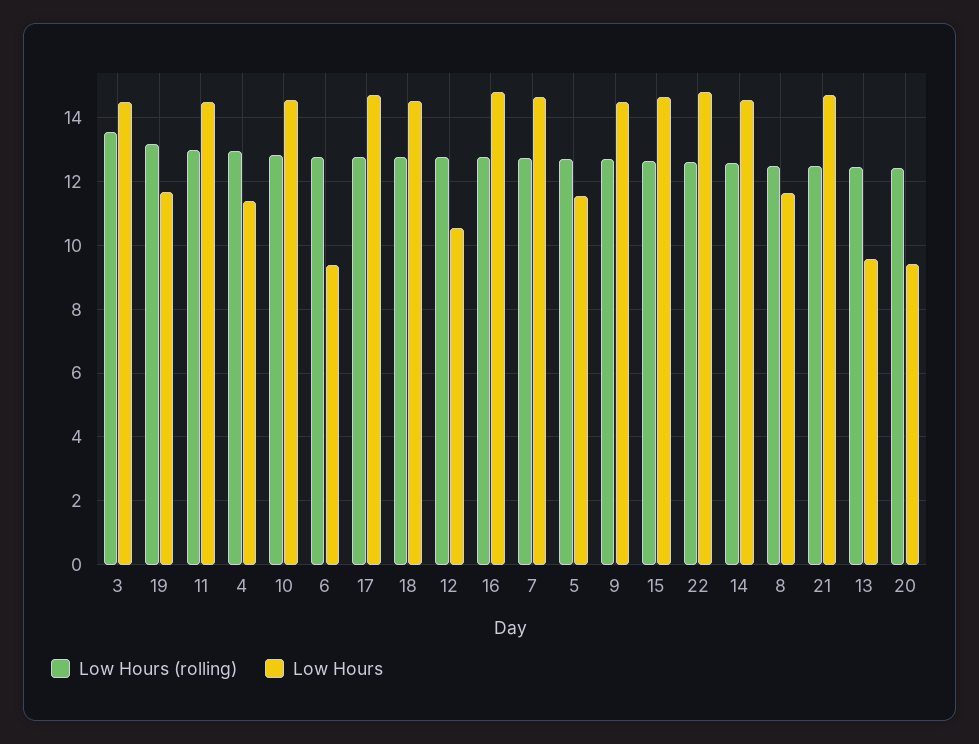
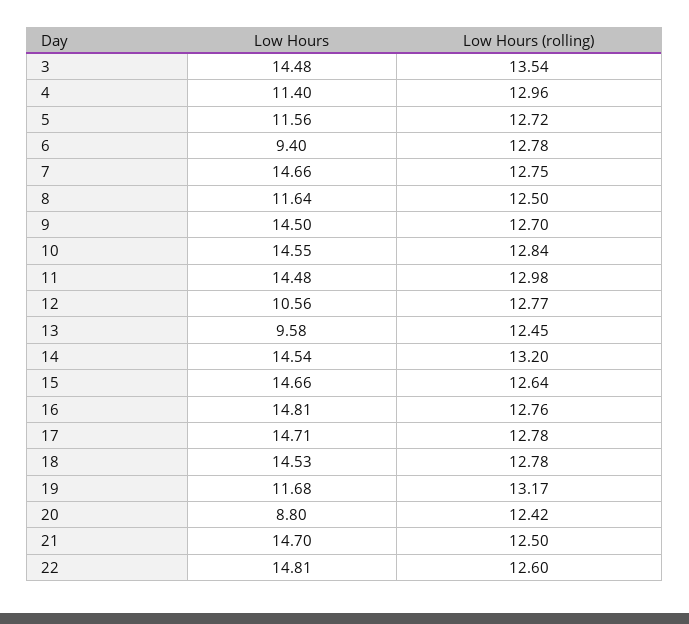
Low Hours (rolling), 14: 12.6 -> 13.2
Low Hours, 20: 9.4 -> 8.8

